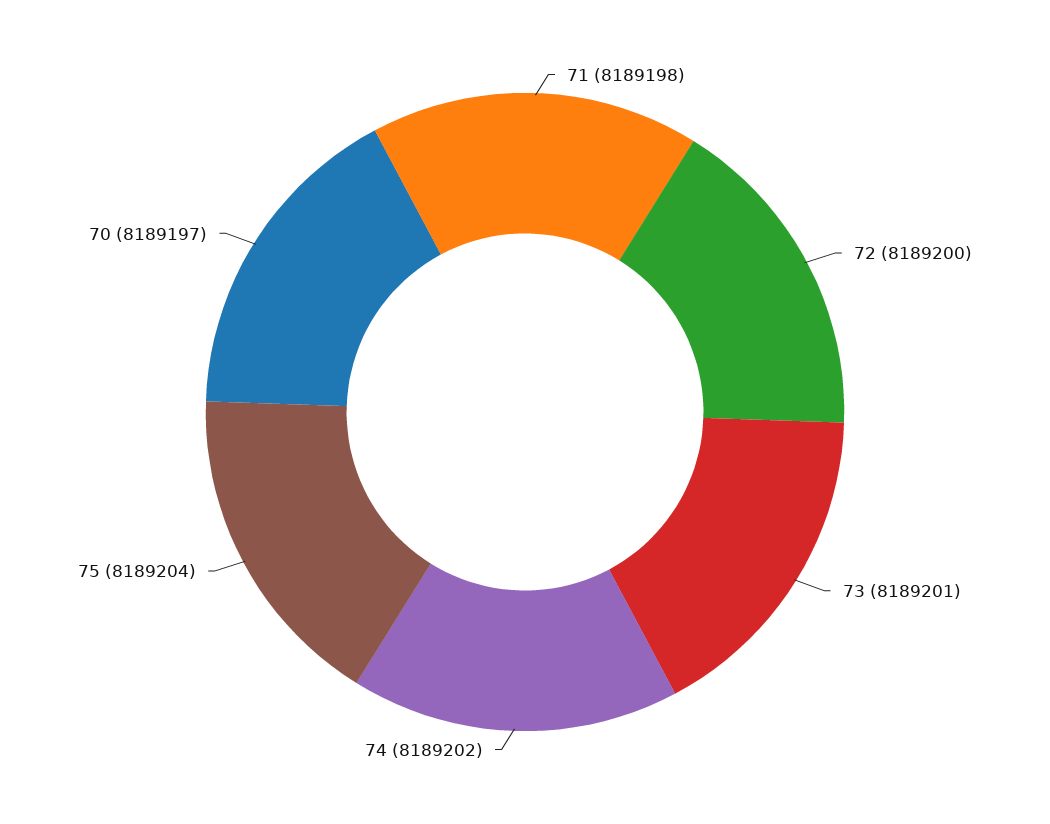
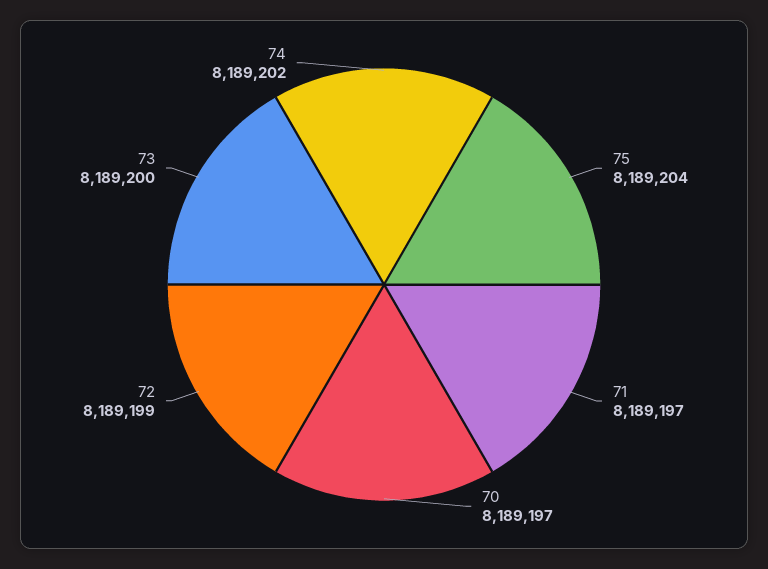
71: 8189198 -> 8189197
72: 8189200 -> 8189199
73: 8189201 -> 8189200

